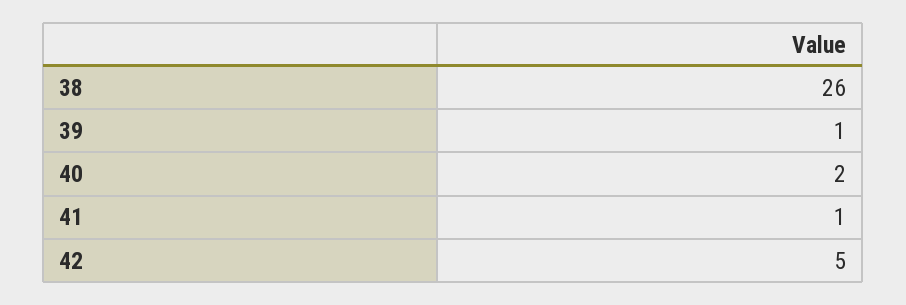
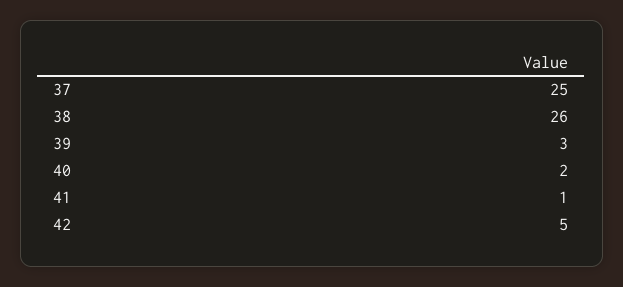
39: 1 -> 3
37: none -> 25

